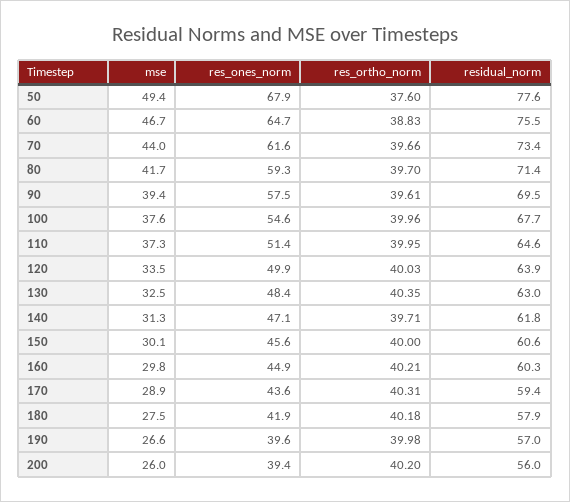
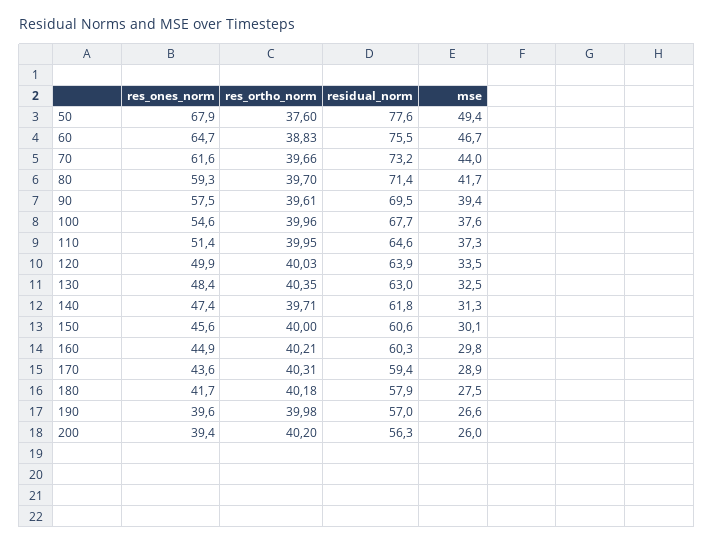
residual_norm, 70: 73.4 -> 73.2
res_ones_norm, 140: 47.1 -> 47.4
res_ones_norm, 180: 41.9 -> 41.7
residual_norm, 200: 56 -> 56.3

